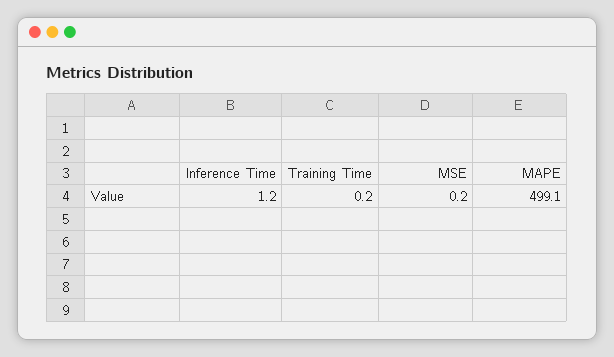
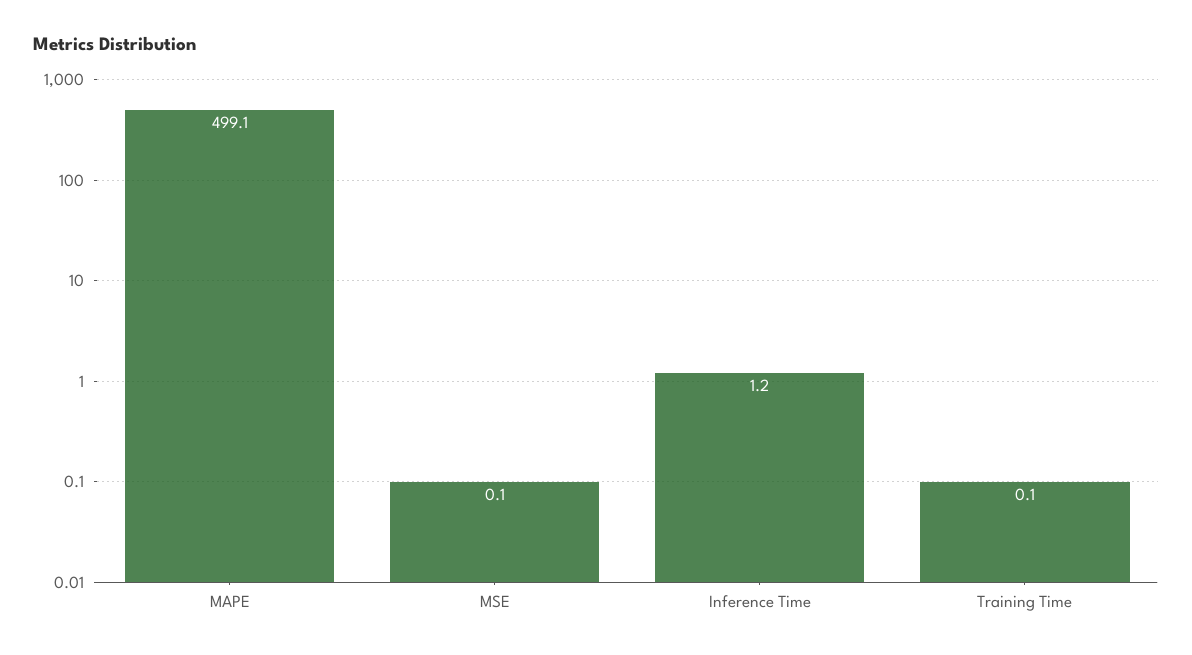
Training Time: 0.2 -> 0.1
MSE: 0.2 -> 0.1

